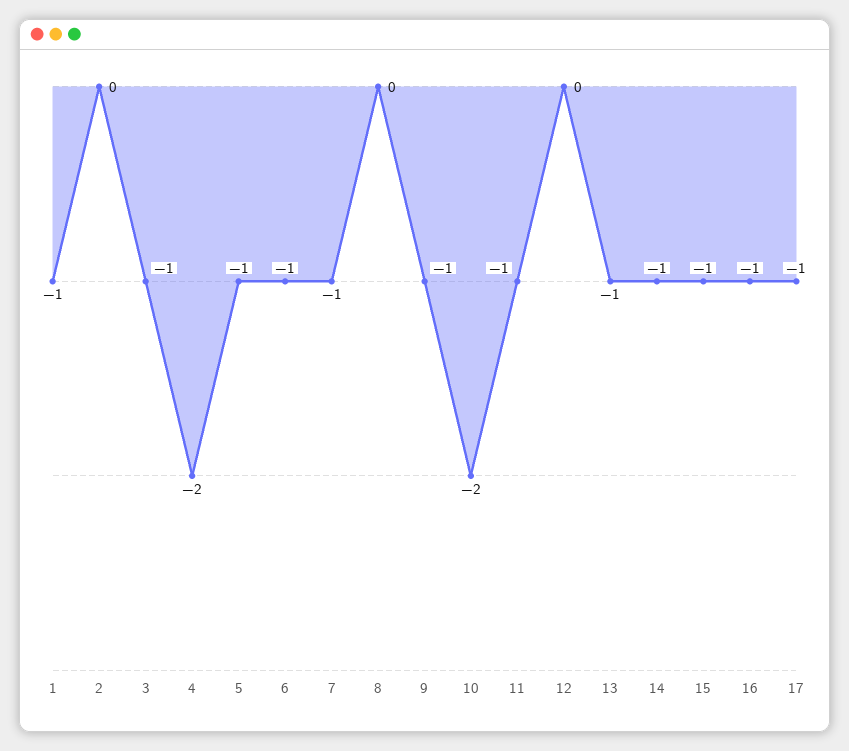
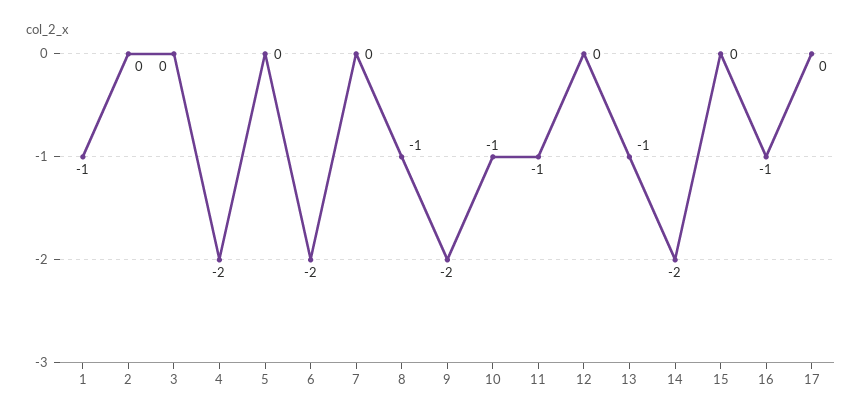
3: -1 -> 0
5: -1 -> 0
6: -1 -> -2
7: -1 -> 0
8: 0 -> -1
9: -1 -> -2
10: -2 -> -1
14: -1 -> -2
15: -1 -> 0
17: -1 -> 0

